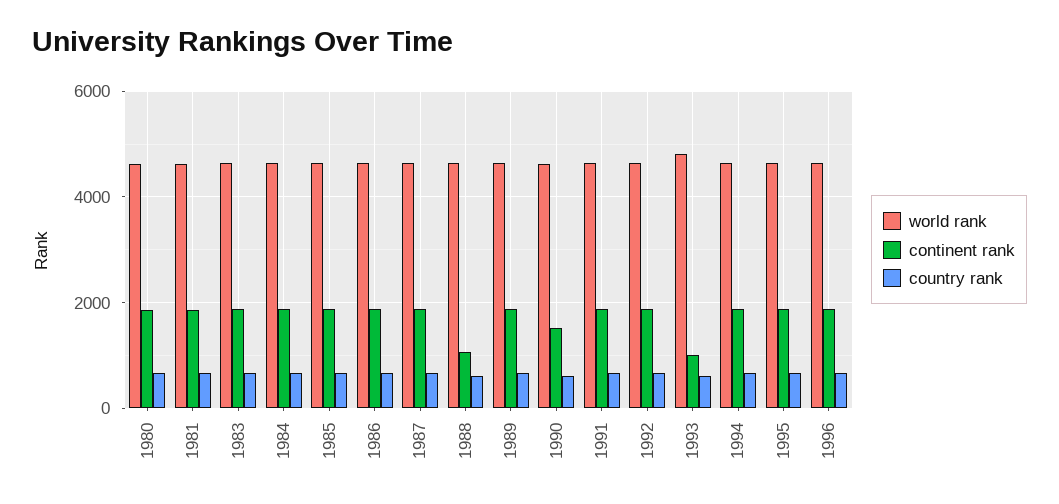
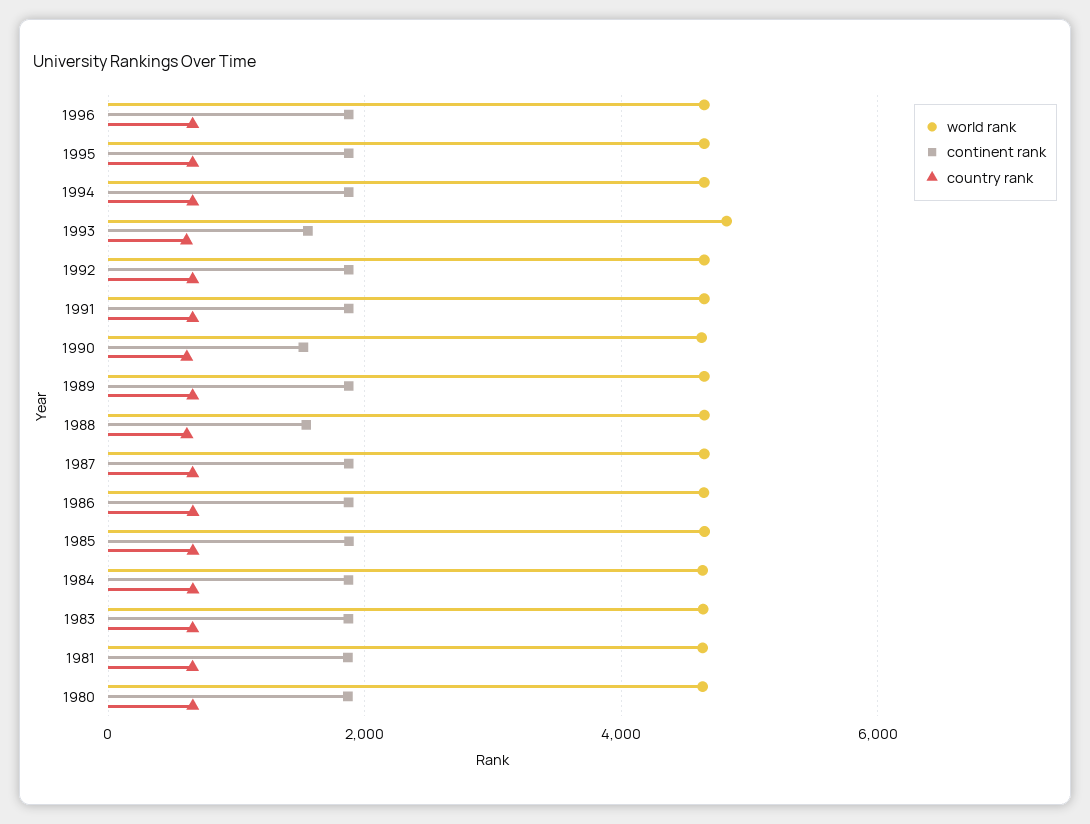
continent rank, 1988: 1000 -> 1600
continent rank, 1993: 1000 -> 1600

